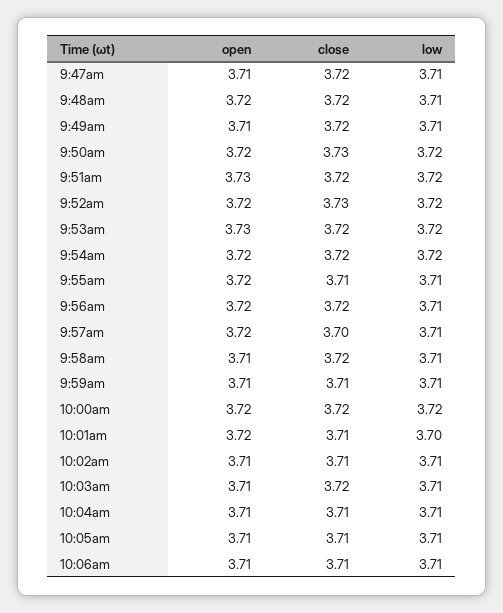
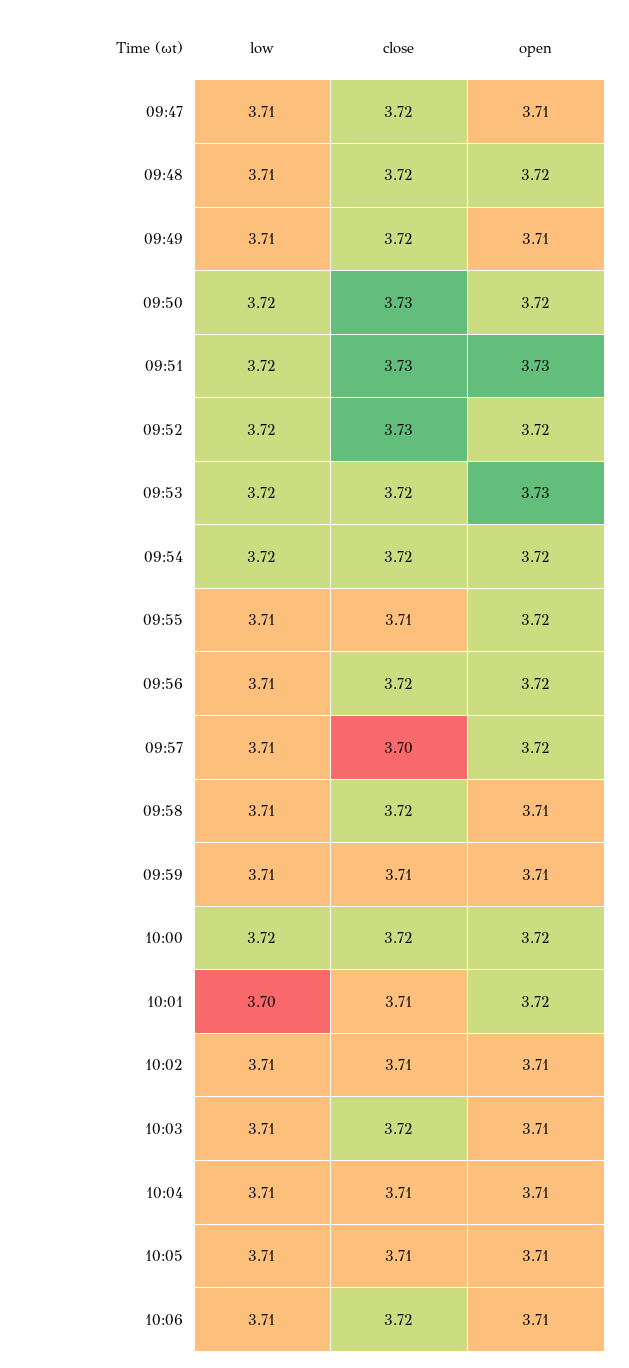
close, 9:51am: 3.72 -> 3.73
close, 10:06am: 3.71 -> 3.72

